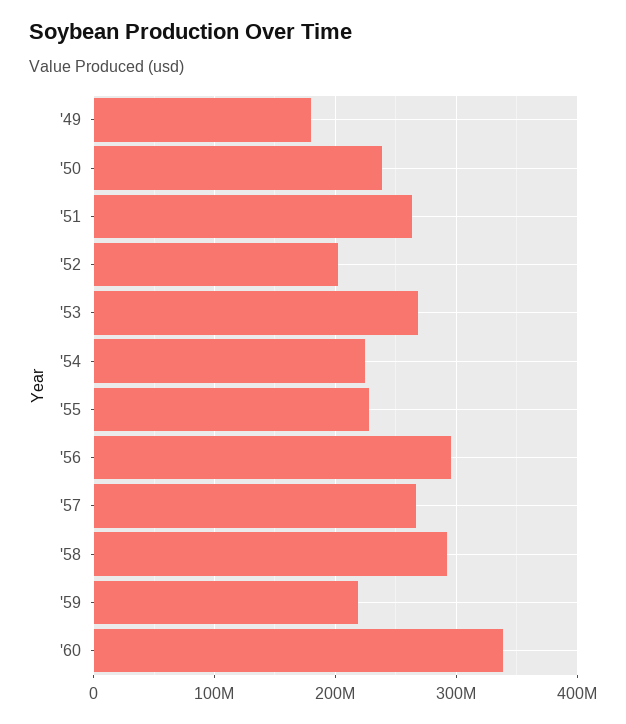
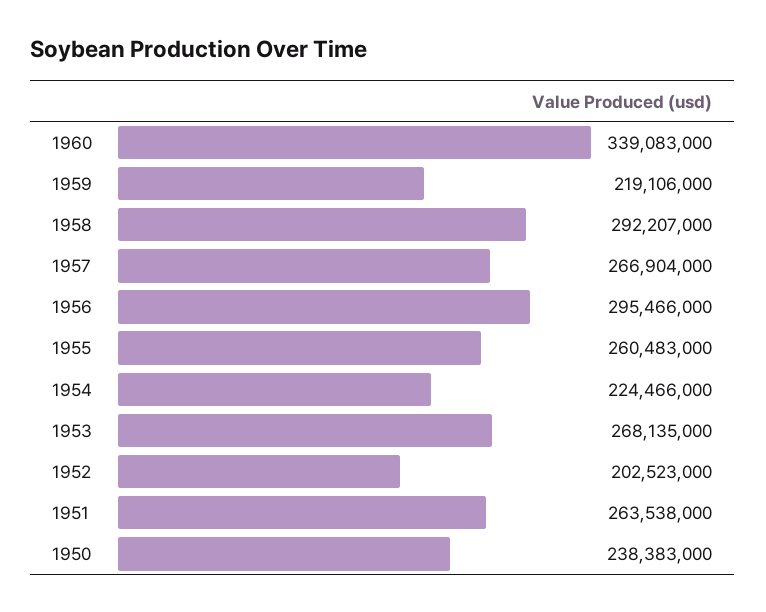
'49: 180000000 -> none
'55: 230000000 -> 260483000

